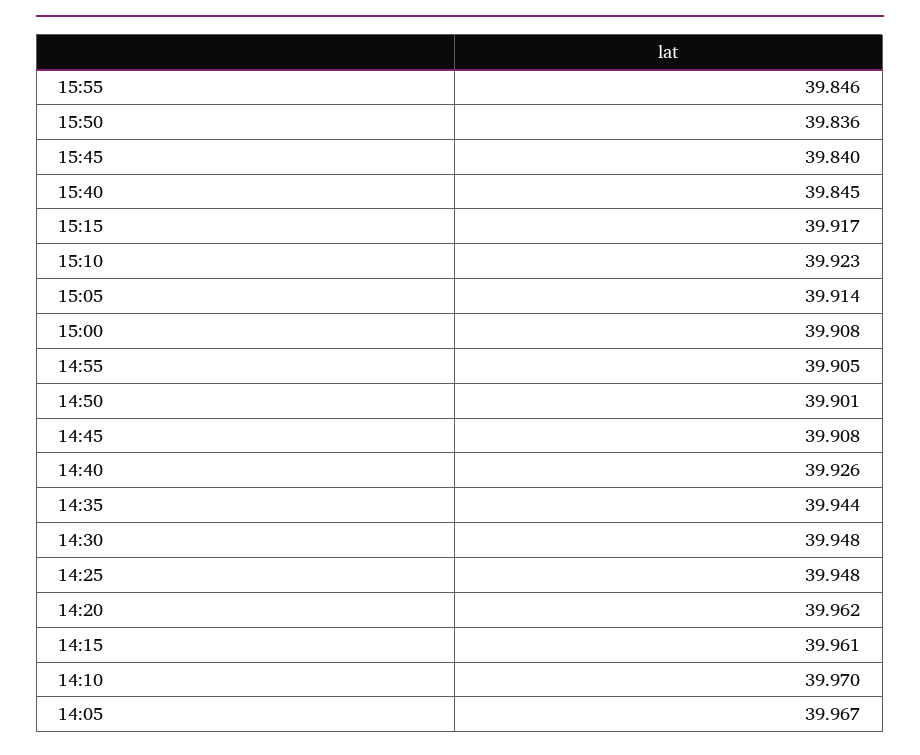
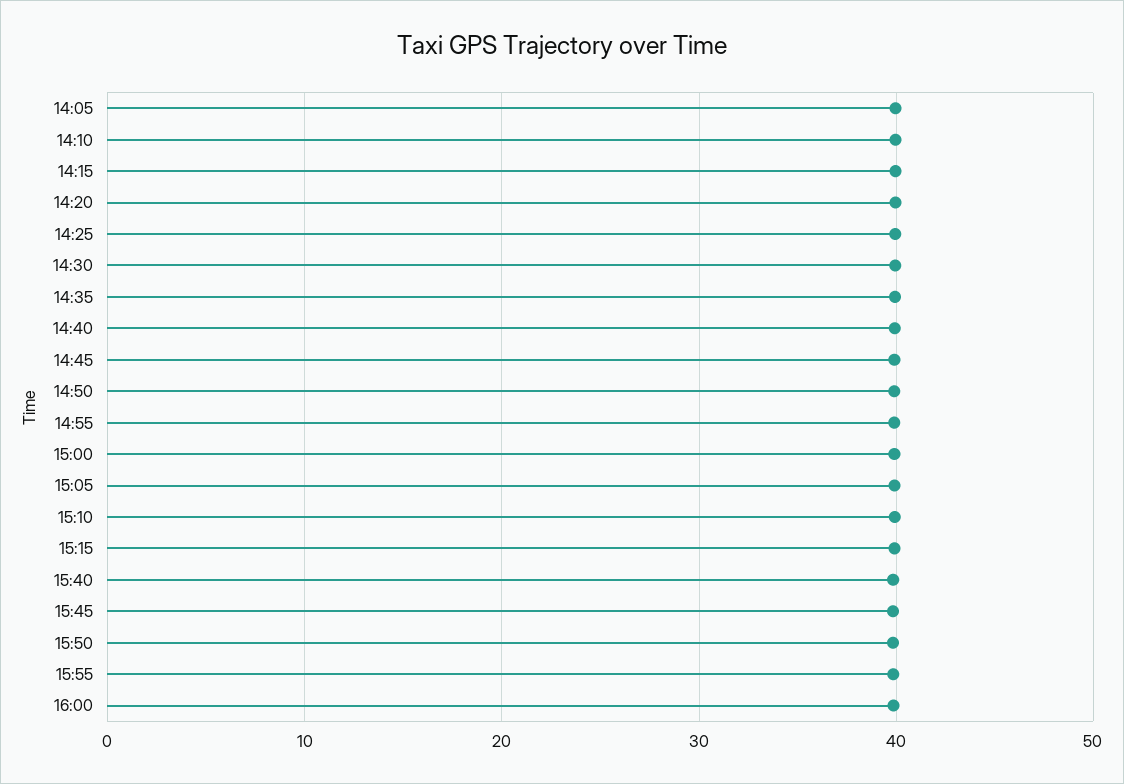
16:00: none -> 40

